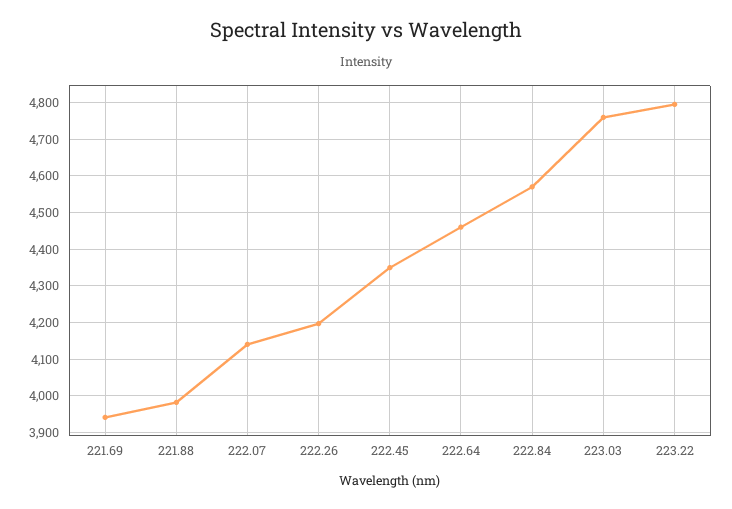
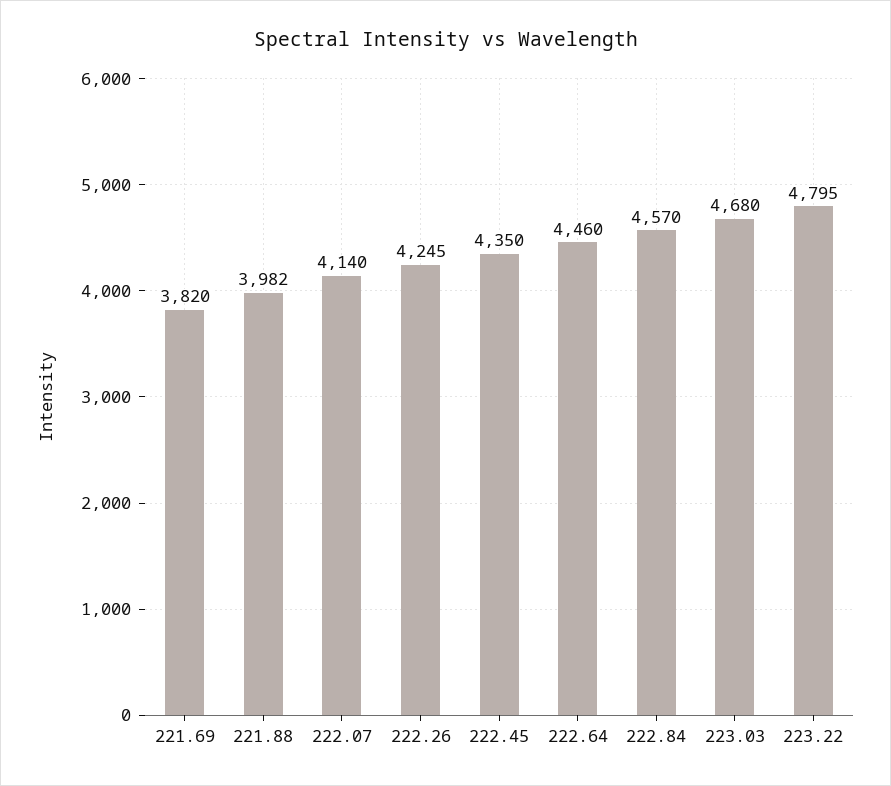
221.69: 3940 -> 3820
222.26: 4200 -> 4245
223.03: 4760 -> 4680

